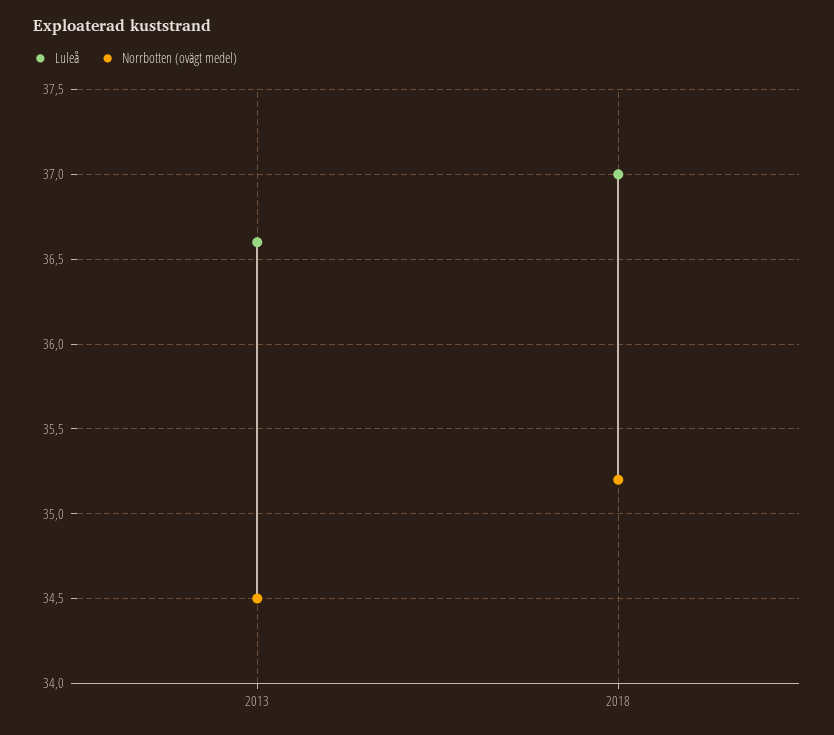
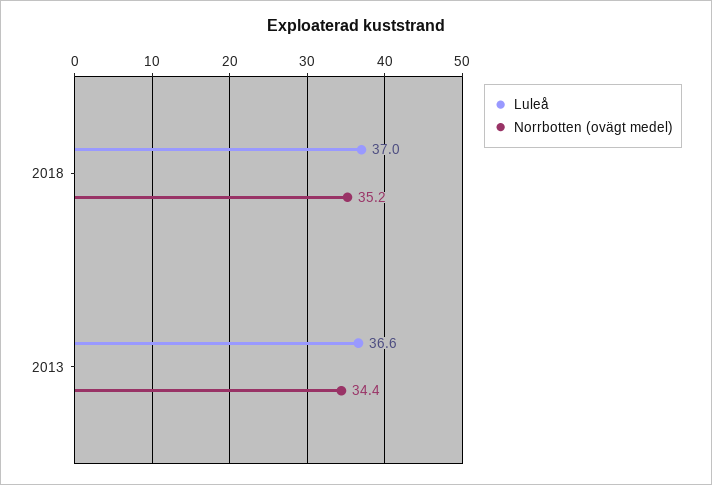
Norrbotten (ovägt medel), 2013: 34.5 -> 34.4

